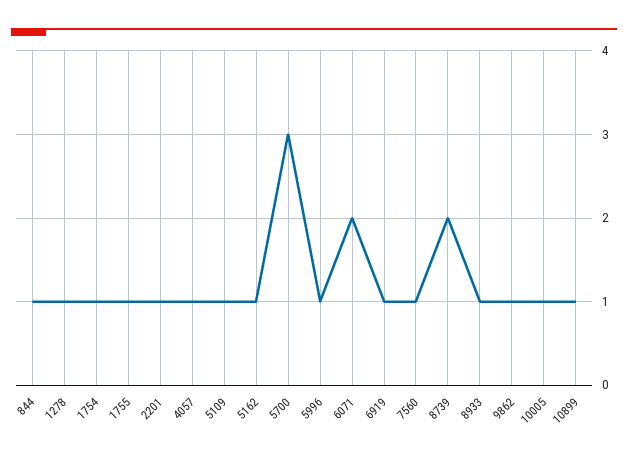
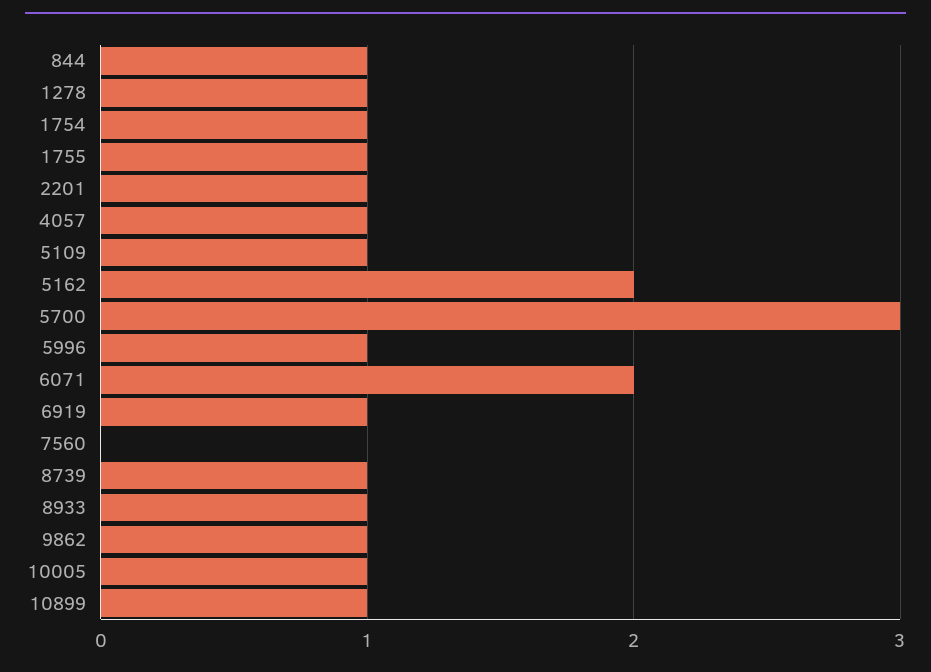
5162: 1 -> 2
7560: 1 -> 0
8739: 2 -> 1

